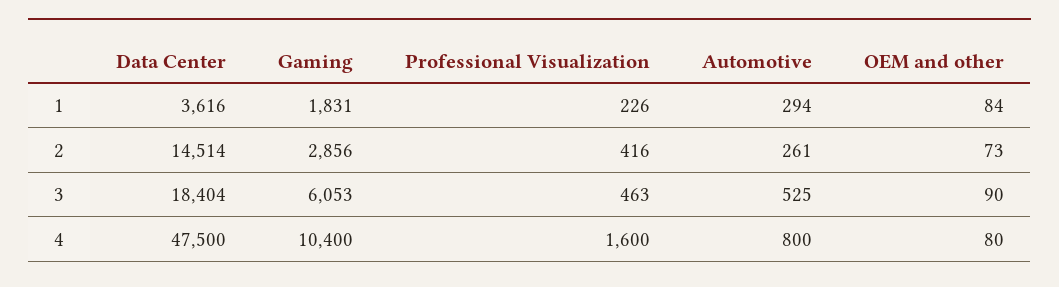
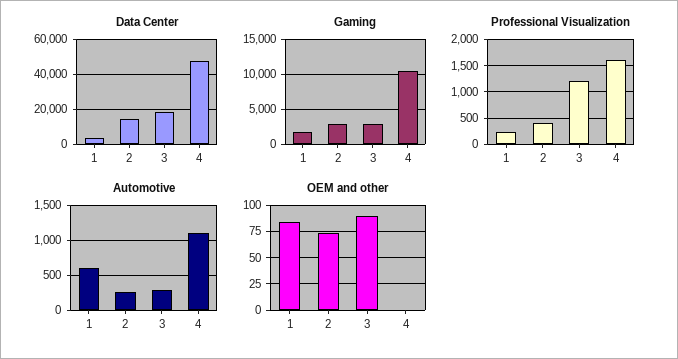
Automotive, 1: 294 -> 600
Gaming, 3: 6053 -> 3000
Professional Visualization, 3: 463 -> 1250
Automotive, 3: 525 -> 300
Automotive, 4: 800 -> 1100
OEM and other, 4: 80 -> 0

